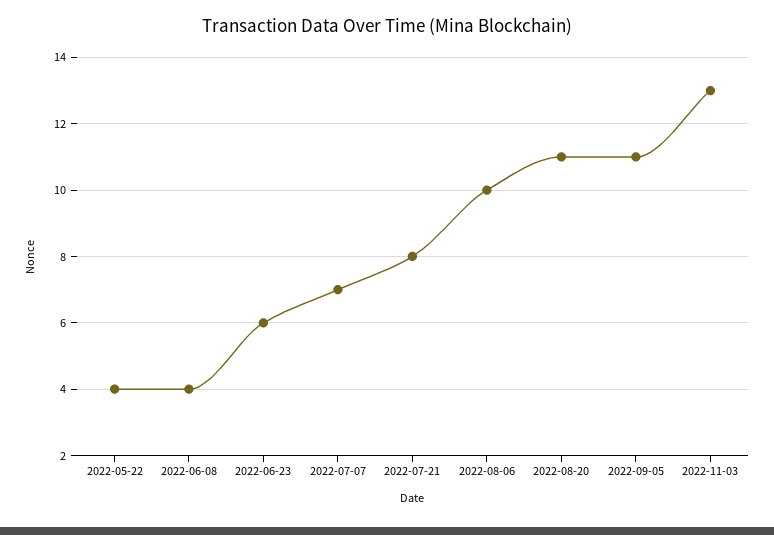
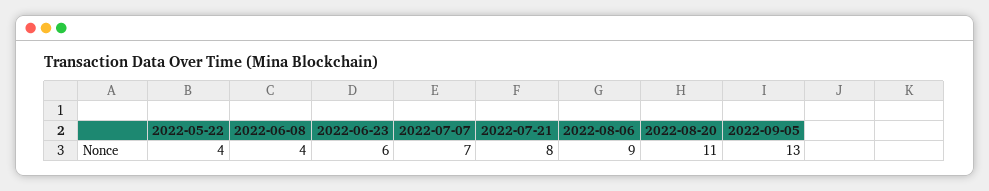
2022-08-06: 10 -> 9
2022-09-05: 11 -> 13
2022-11-03: 13 -> none

